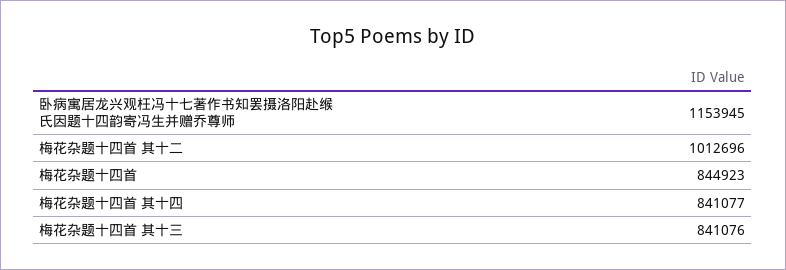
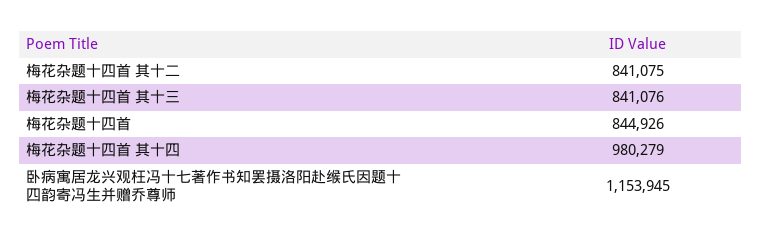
梅花杂题十四首 其十二: 1012696 -> 841075
梅花杂题十四首: 844923 -> 844926
梅花杂题十四首 其十四: 841077 -> 980279

